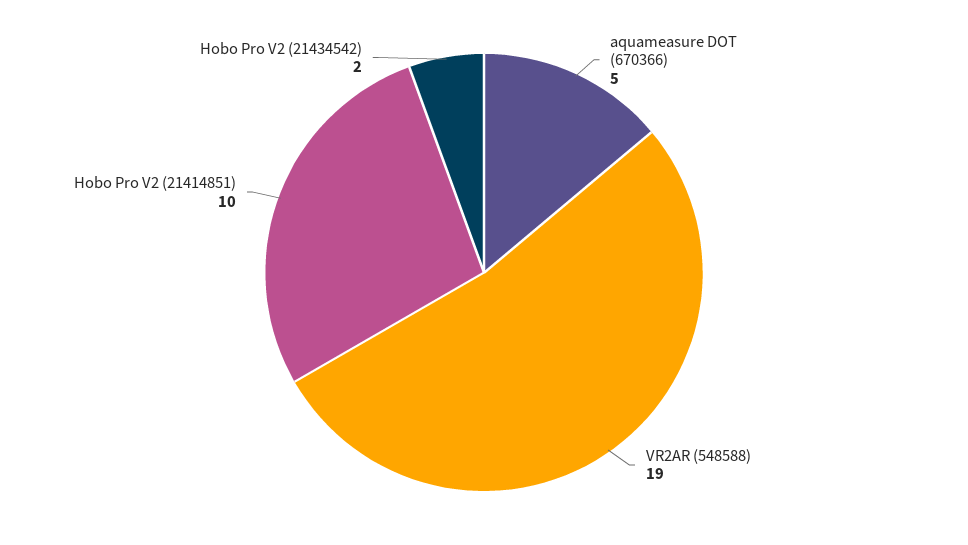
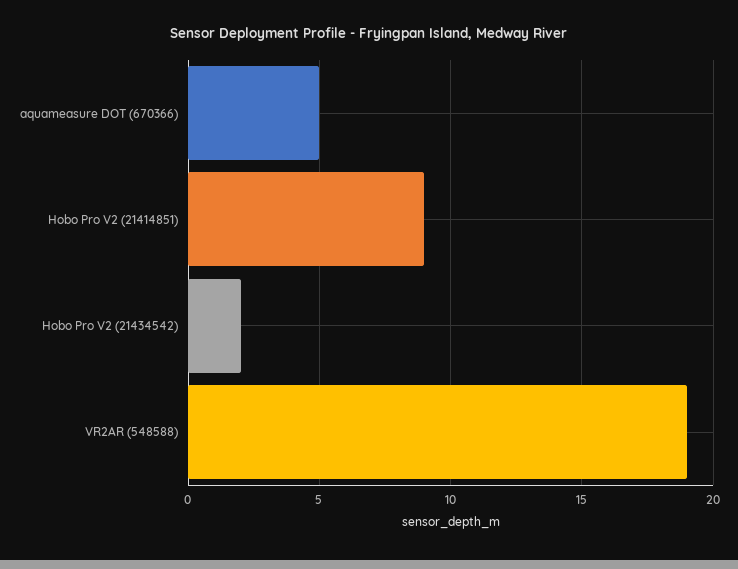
Hobo Pro V2 (21414851): 10 -> 9

